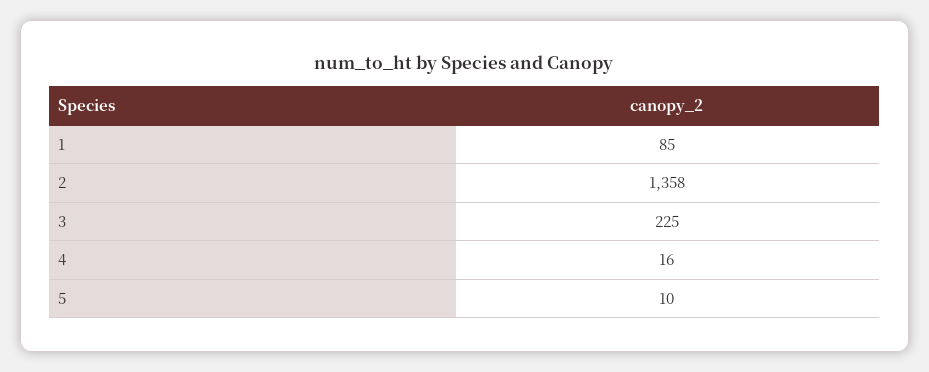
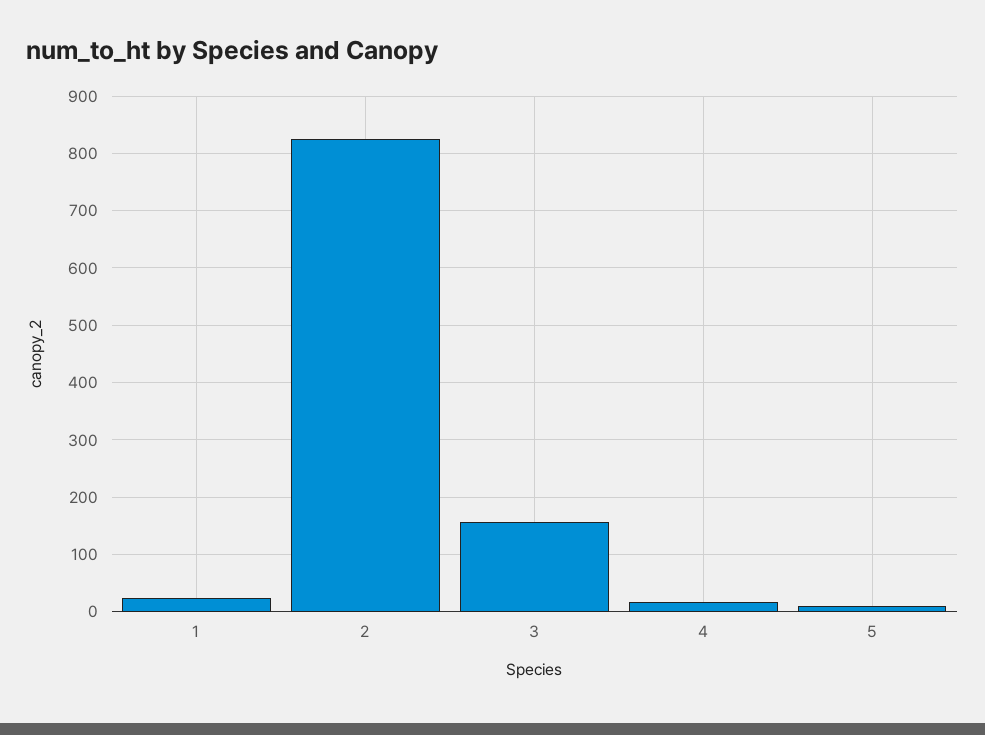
1: 85 -> 20
2: 1358 -> 820
3: 225 -> 160

